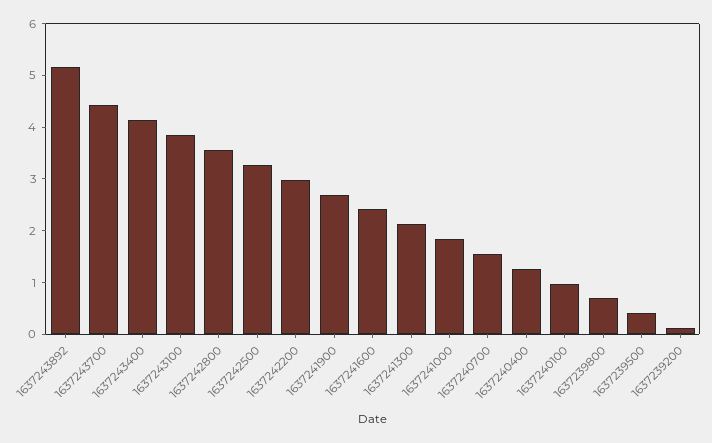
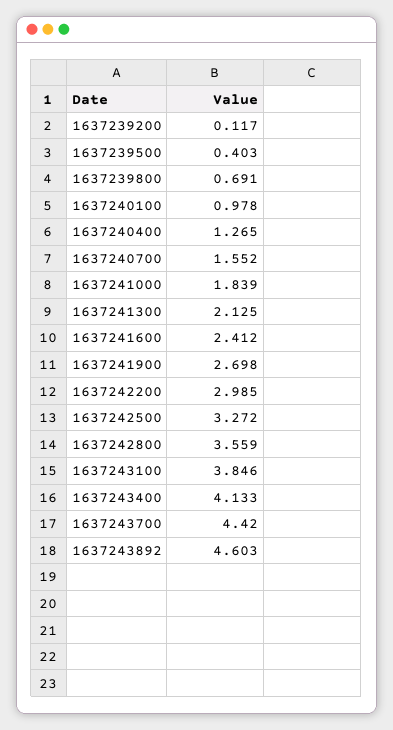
1637243892: 5.2 -> 4.603

